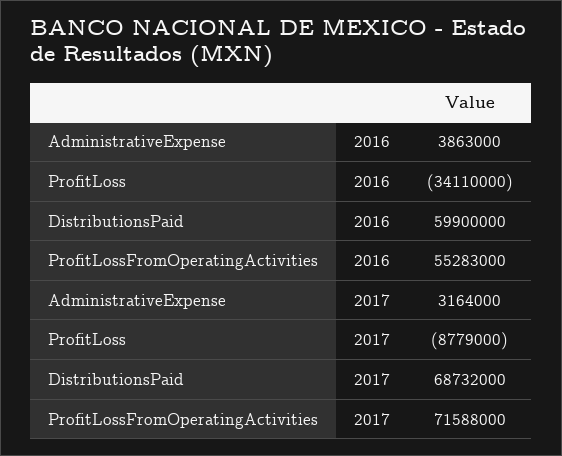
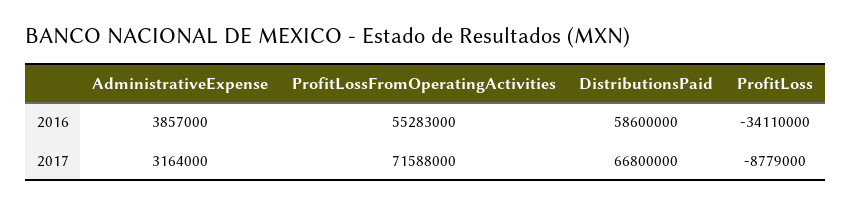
AdministrativeExpense, 2016: 3863000 -> 3857000
DistributionsPaid, 2016: 59900000 -> 58600000
DistributionsPaid, 2017: 68732000 -> 66800000

